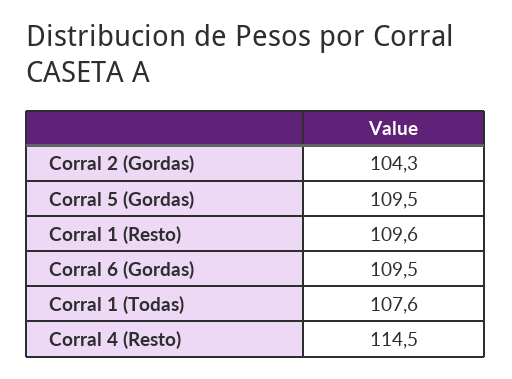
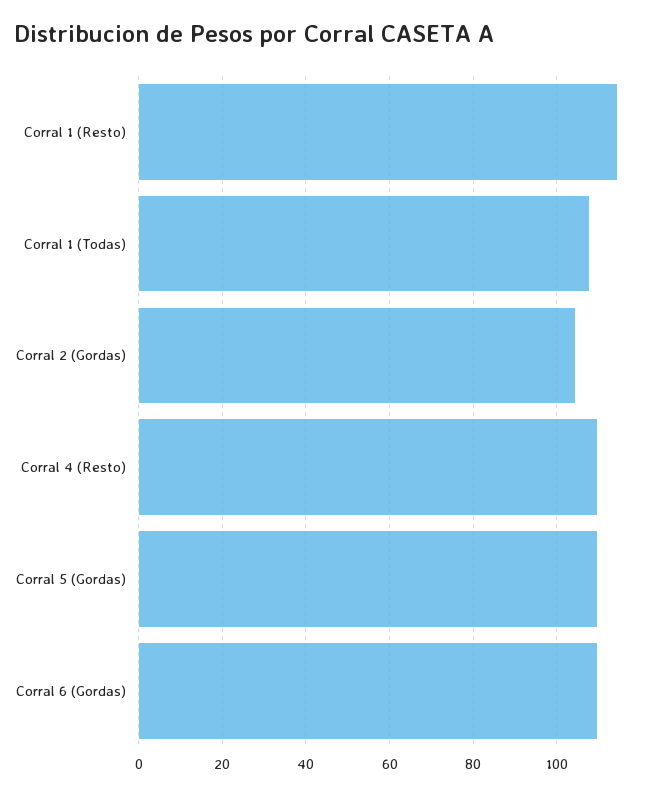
Corral 1 (Resto): 109.6 -> 114
Corral 4 (Resto): 114.5 -> 110

